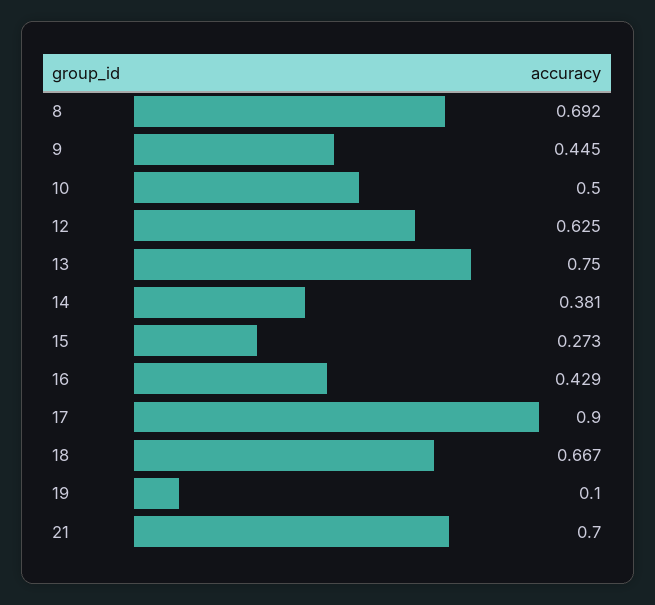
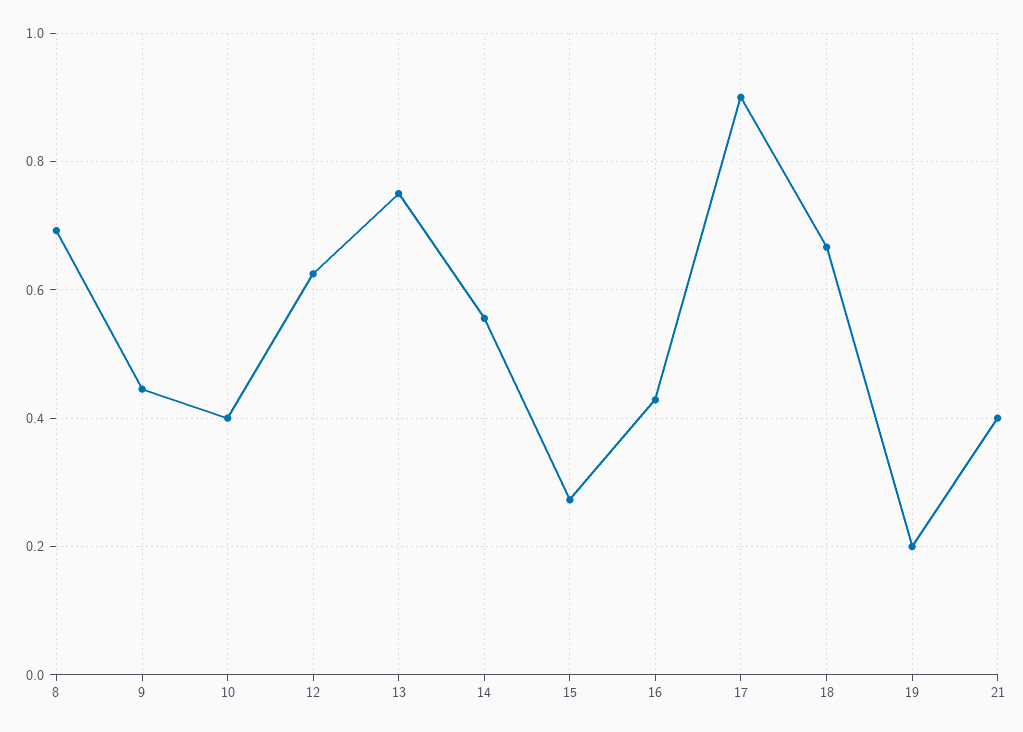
10: 0.5 -> 0.4
14: 0.381 -> 0.56
19: 0.1 -> 0.2
21: 0.7 -> 0.4

